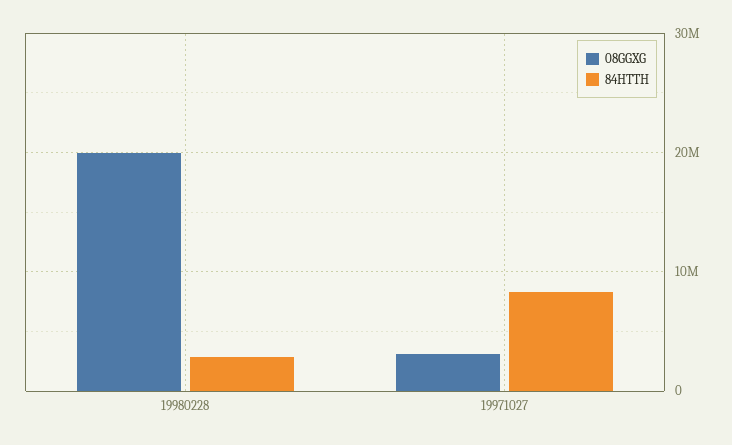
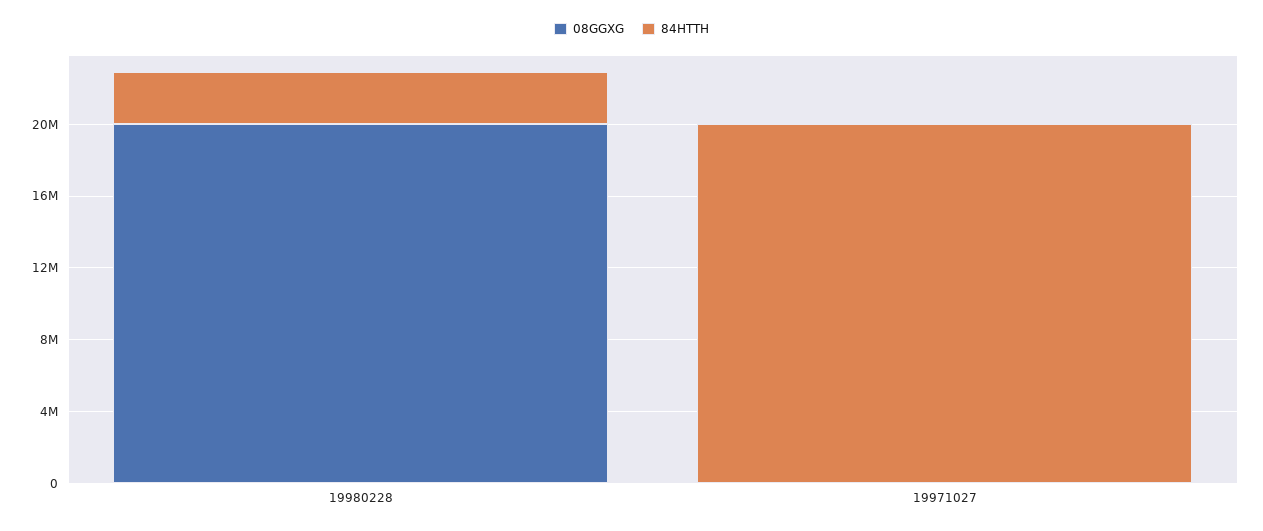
08GGXG, 19971027: 3000000 -> 0
84HTTH, 19971027: 8000000 -> 20000000

